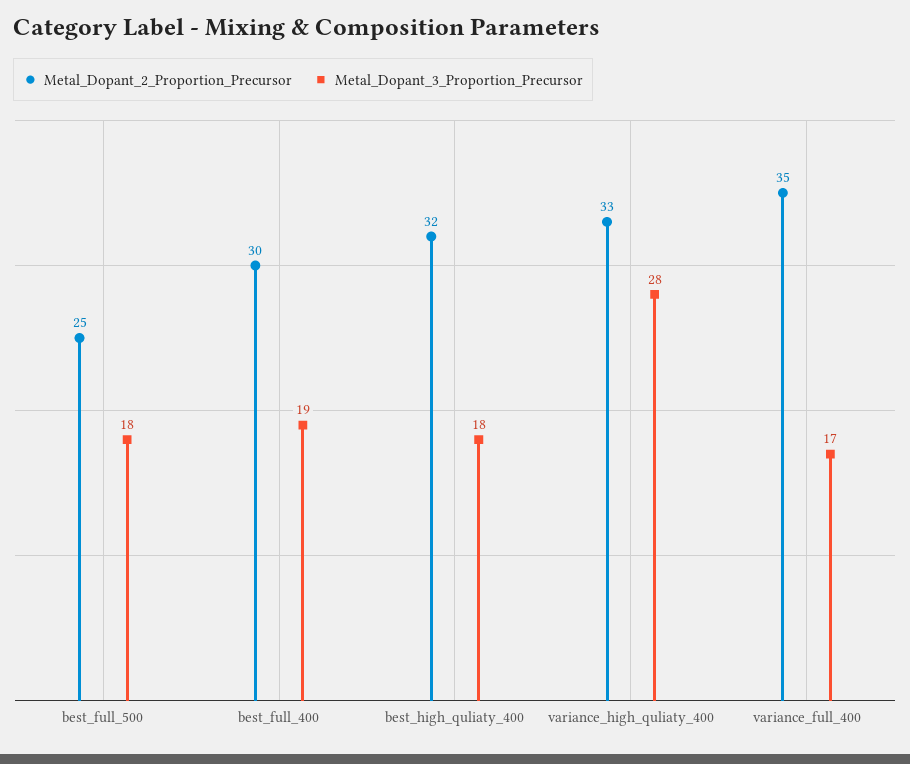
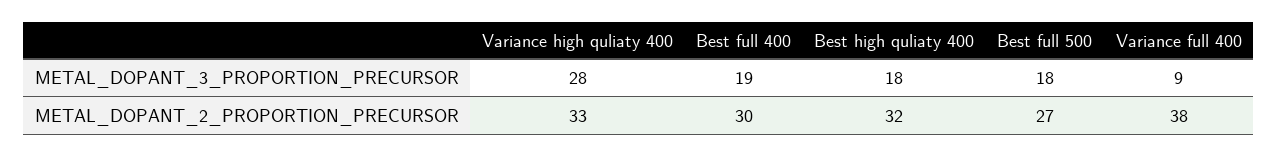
Metal_Dopant_2_Proportion_Precursor, best_full_500: 25 -> 27
Metal_Dopant_2_Proportion_Precursor, variance_full_400: 35 -> 38
Metal_Dopant_3_Proportion_Precursor, variance_full_400: 17 -> 9

